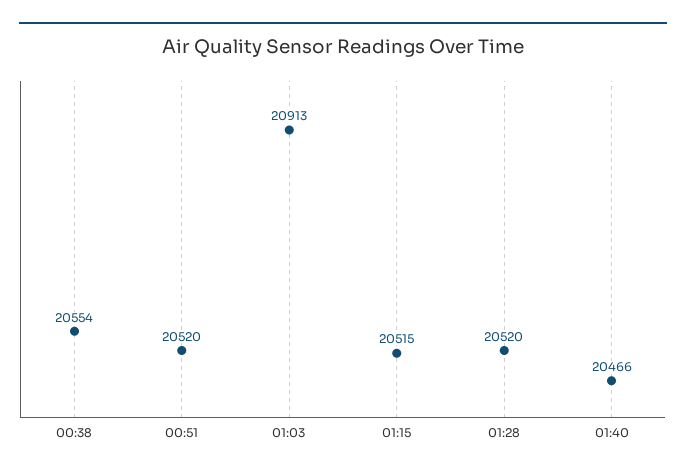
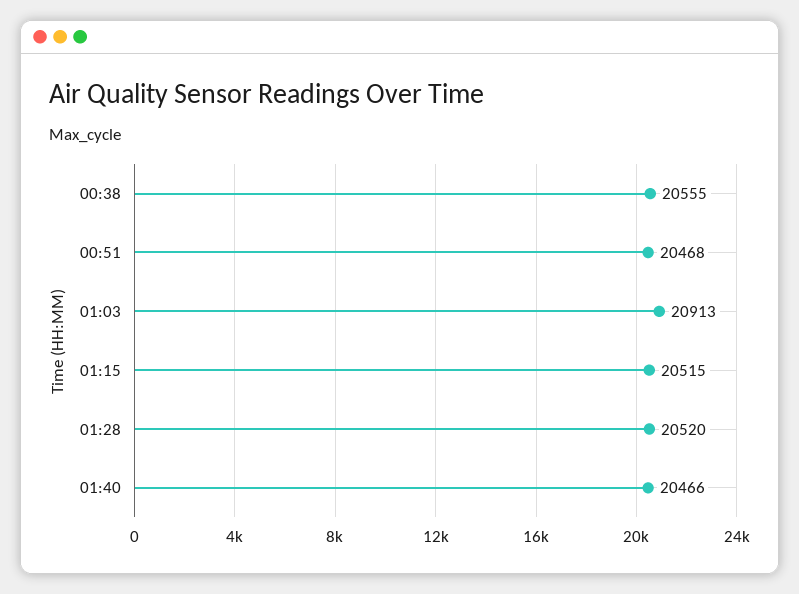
00:38: 20554 -> 20555
00:51: 20520 -> 20468

